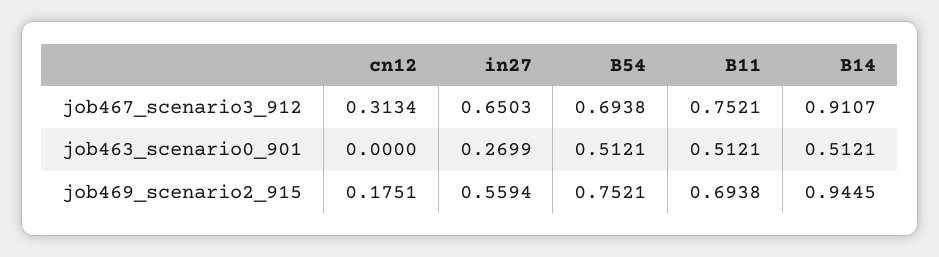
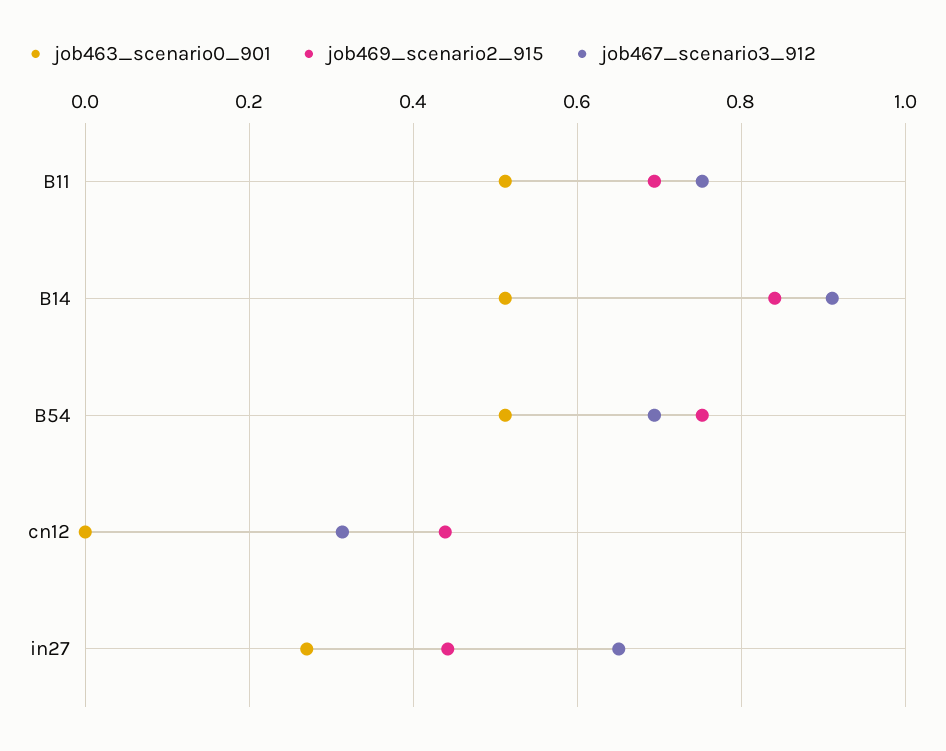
job469_scenario2_915, cn12: 0.1751 -> 0.44
job469_scenario2_915, in27: 0.5594 -> 0.44
job469_scenario2_915, B14: 0.9445 -> 0.84

